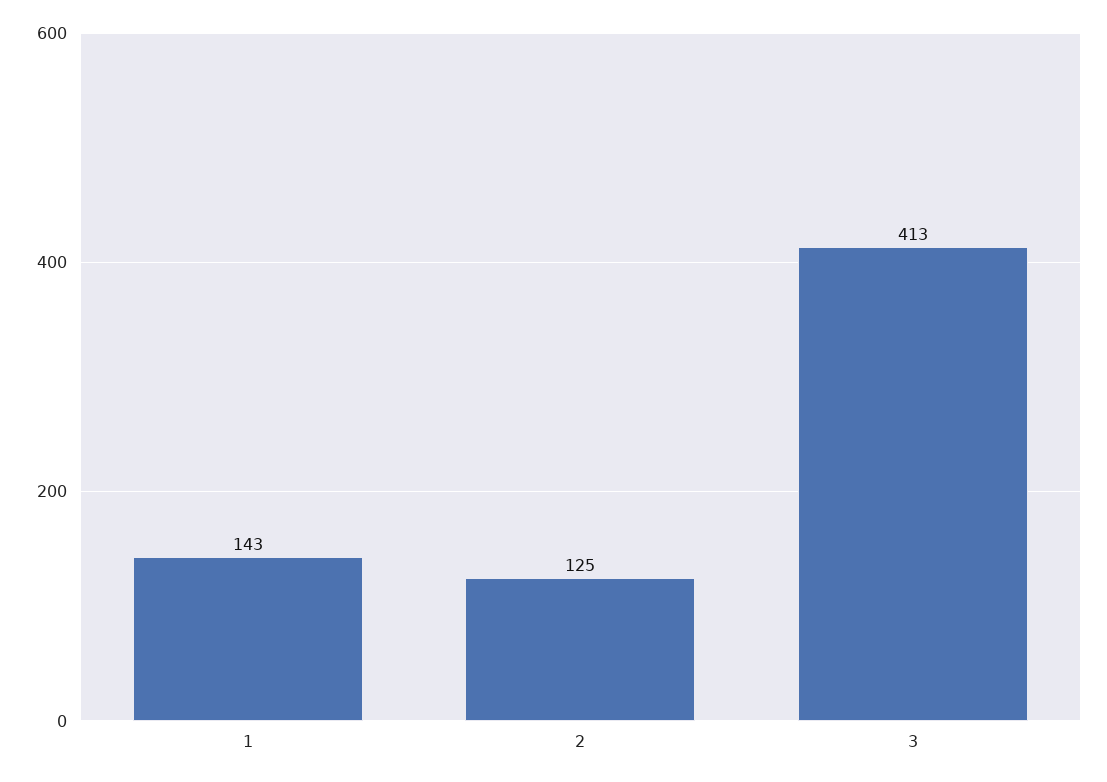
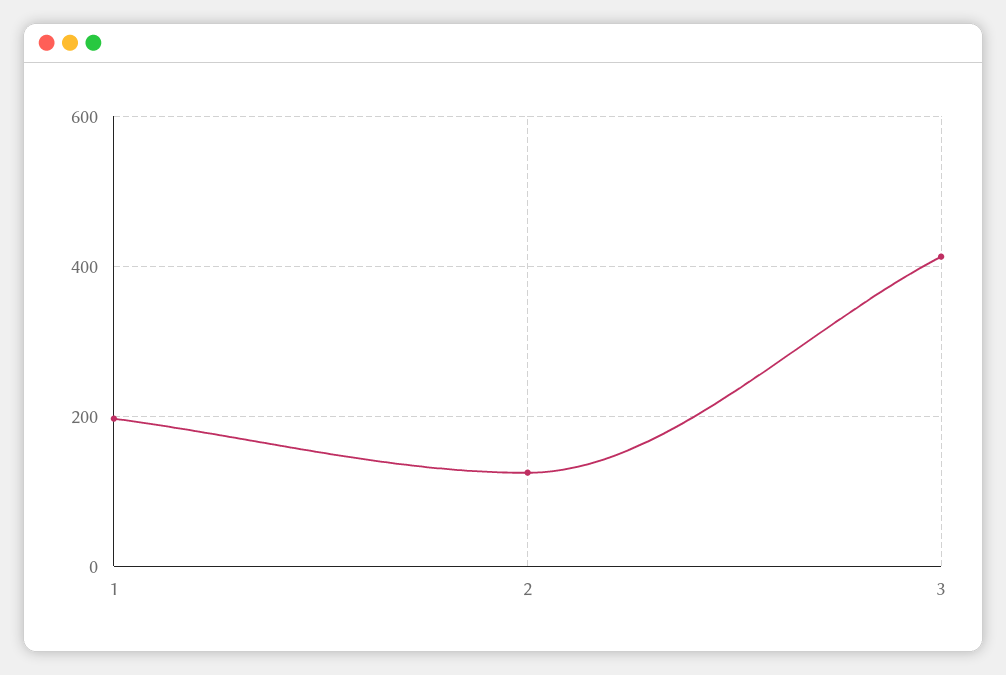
1: 143 -> 200

